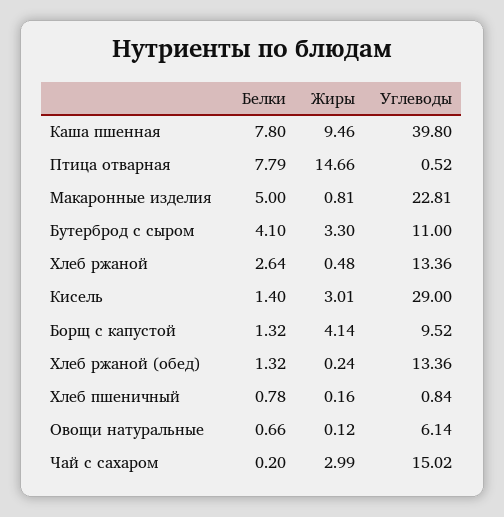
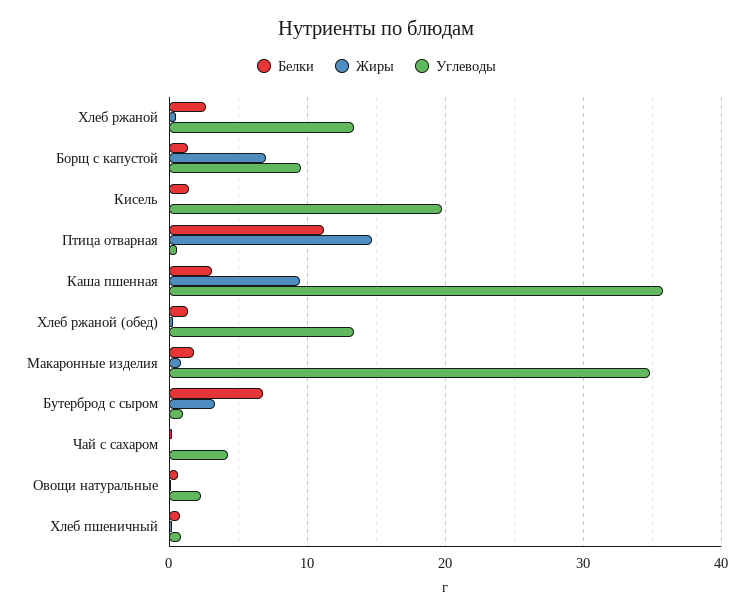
Белки, Каша пшенная: 7.8 -> 3
Углеводы, Каша пшенная: 39.8 -> 36
Белки, Птица отварная: 7.79 -> 11
Белки, Макаронные изделия: 5 -> 2
Углеводы, Макаронные изделия: 22.81 -> 35
Белки, Бутерброд с сыром: 4.1 -> 7
Углеводы, Бутерброд с сыром: 11 -> 1
Жиры, Кисель: 3.01 -> 0
Углеводы, Кисель: 29 -> 20
Жиры, Борщ с капустой: 4.14 -> 7
Углеводы, Овощи натуральные: 6.14 -> 2
Жиры, Чай с сахаром: 2.99 -> 0
Углеводы, Чай с сахаром: 15.02 -> 4

